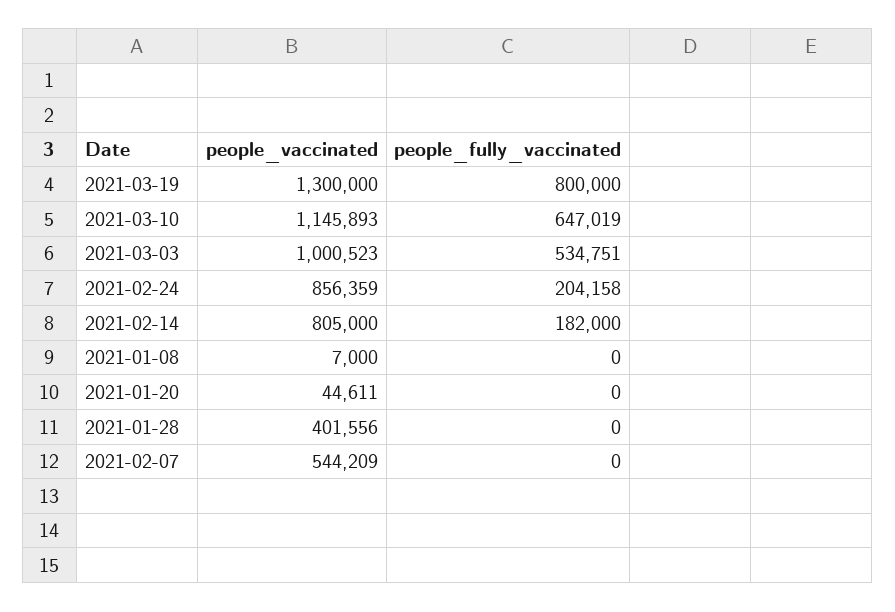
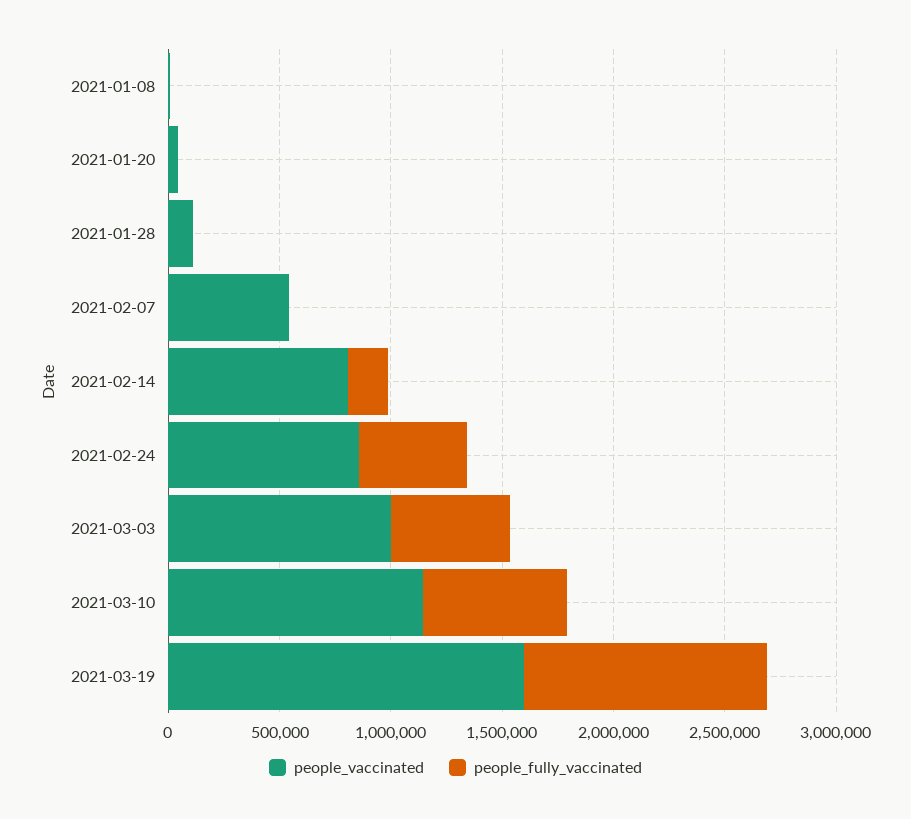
people_vaccinated, 2021-03-19: 1300000 -> 1600000
people_fully_vaccinated, 2021-03-19: 800000 -> 1100000
people_fully_vaccinated, 2021-02-24: 204158 -> 500000
people_vaccinated, 2021-01-28: 401556 -> 100000

